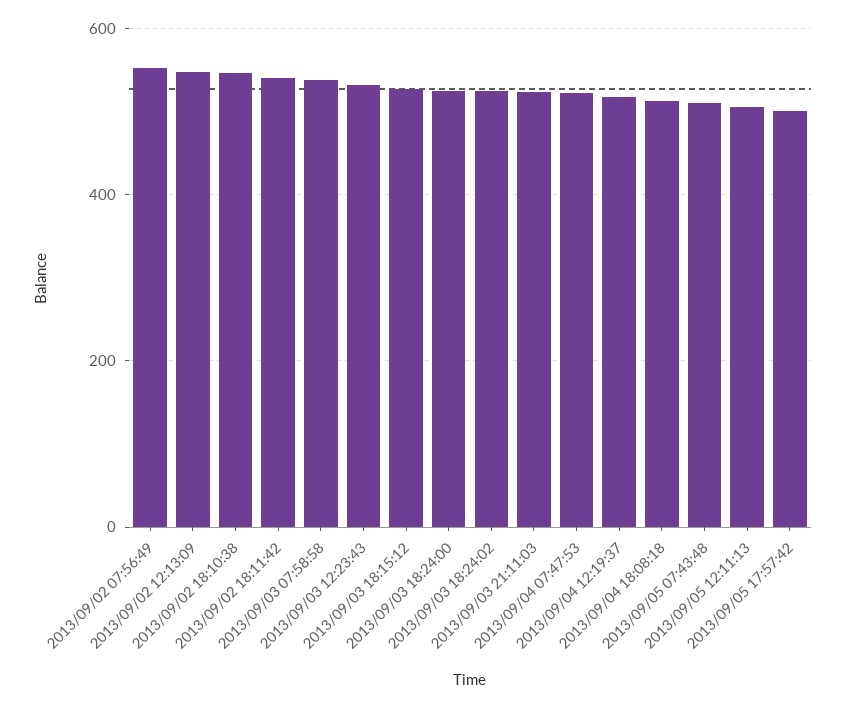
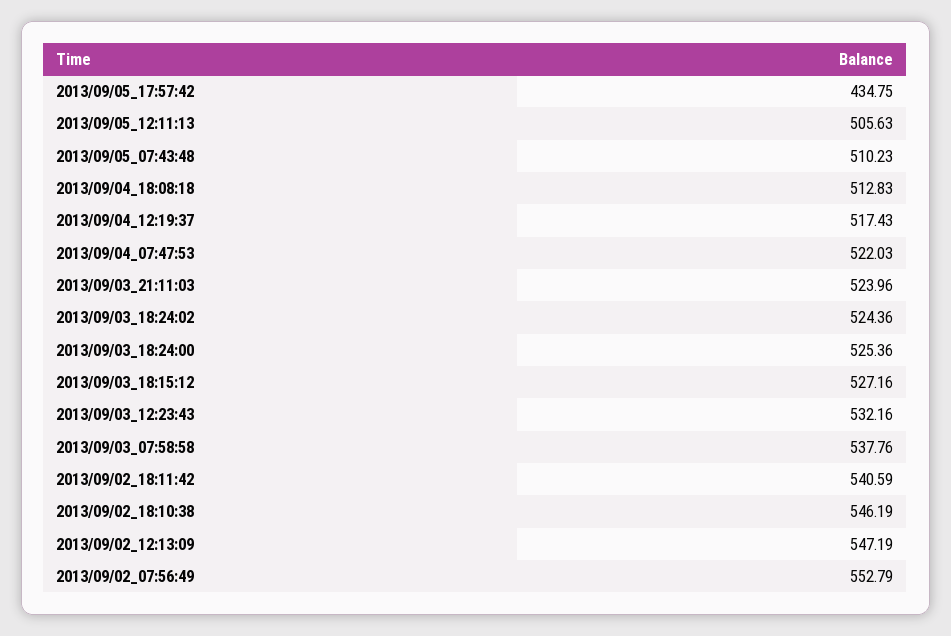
2013/09/05 17:57:42: 500 -> 434.75

